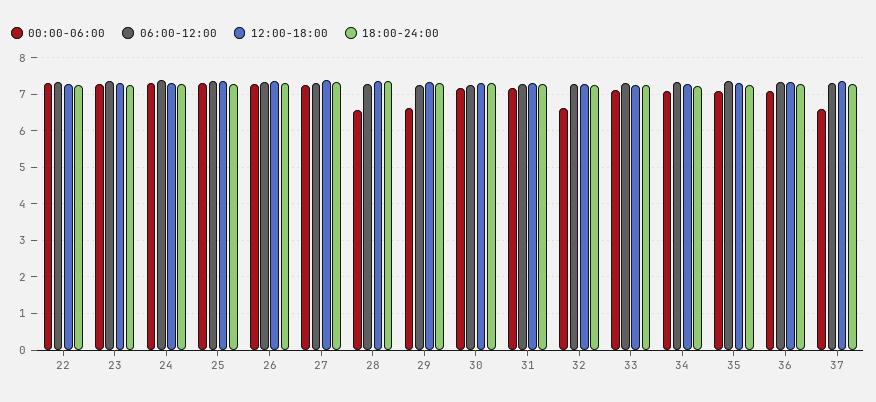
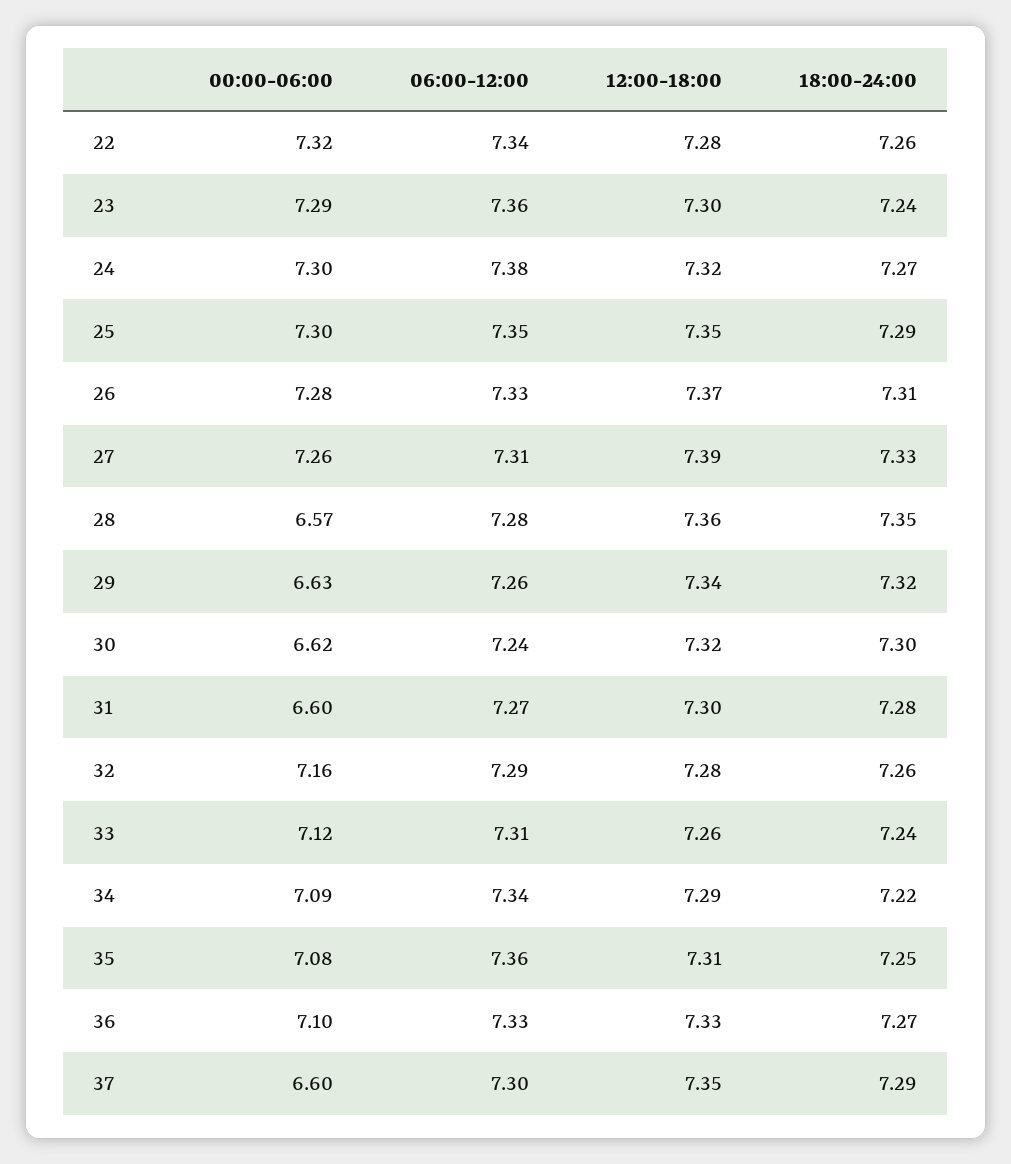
00:00-06:00, 30: 7.2 -> 6.62
00:00-06:00, 31: 7.2 -> 6.6
00:00-06:00, 32: 6.6 -> 7.16

